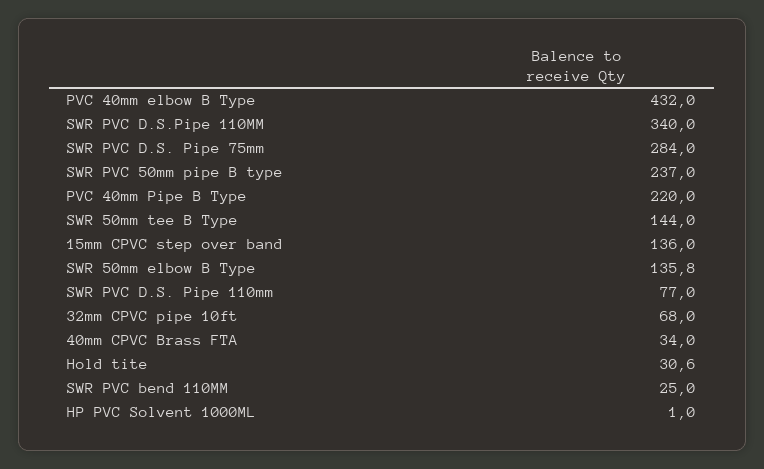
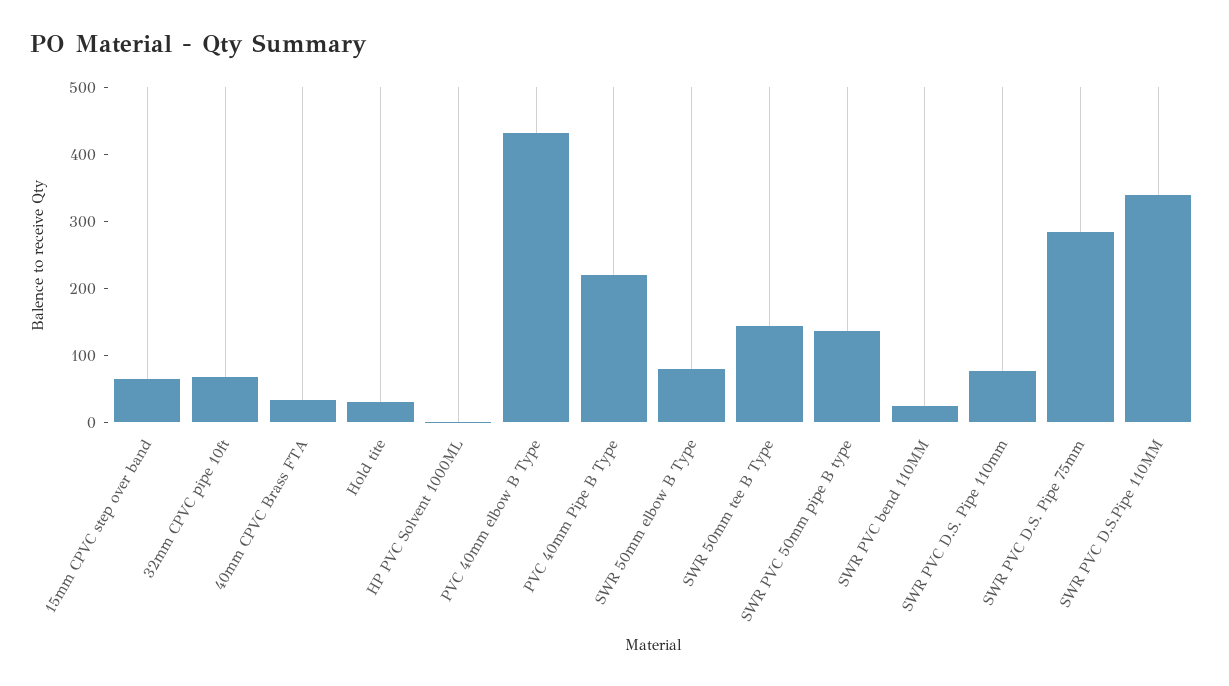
SWR PVC 50mm pipe B type: 237 -> 140
15mm CPVC step over band: 136 -> 60
SWR 50mm elbow B Type: 135.8 -> 80

